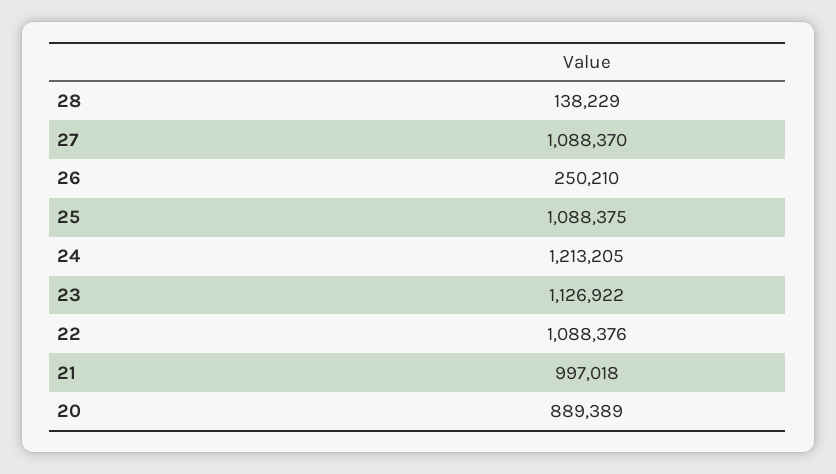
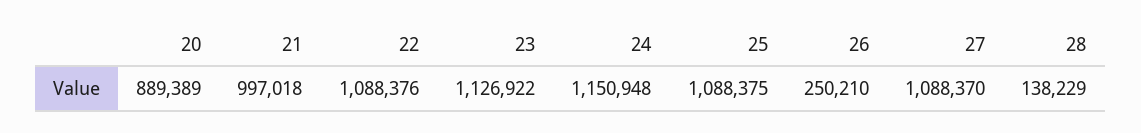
24: 1213205 -> 1150948

